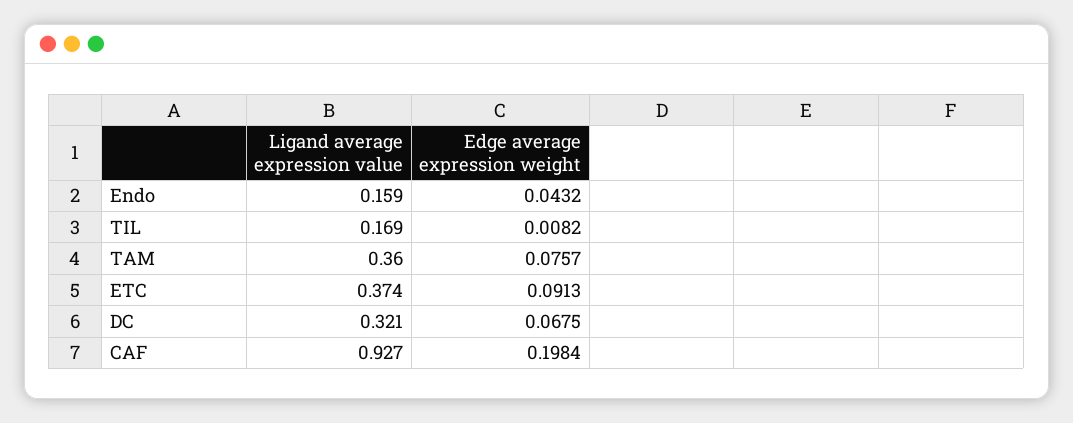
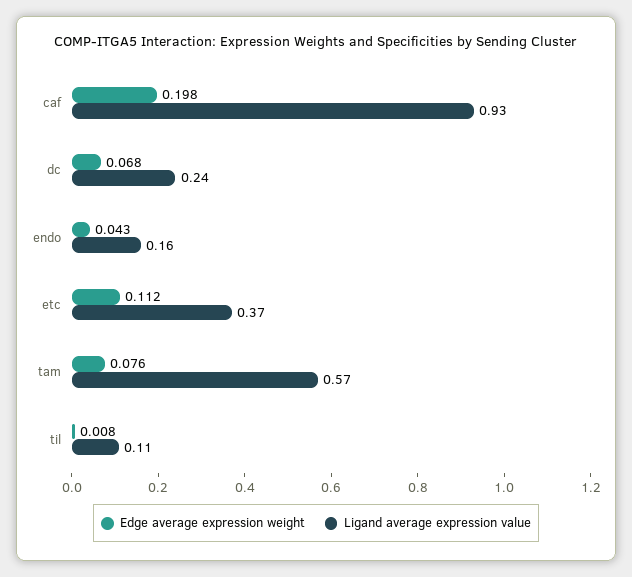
Ligand average expression value, TIL: 0.169 -> 0.11
Ligand average expression value, TAM: 0.36 -> 0.57
Edge average expression weight, ETC: 0.0913 -> 0.112
Ligand average expression value, DC: 0.321 -> 0.24

